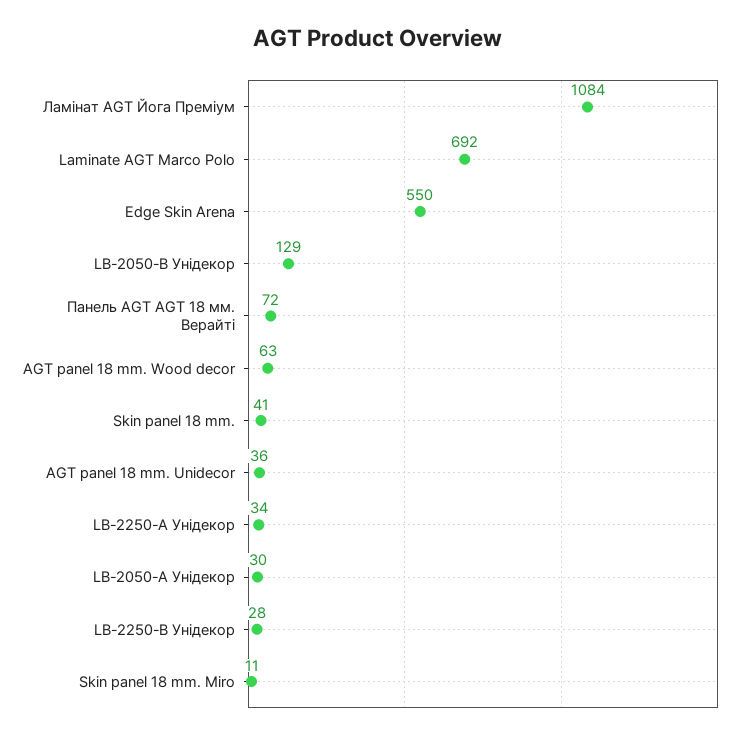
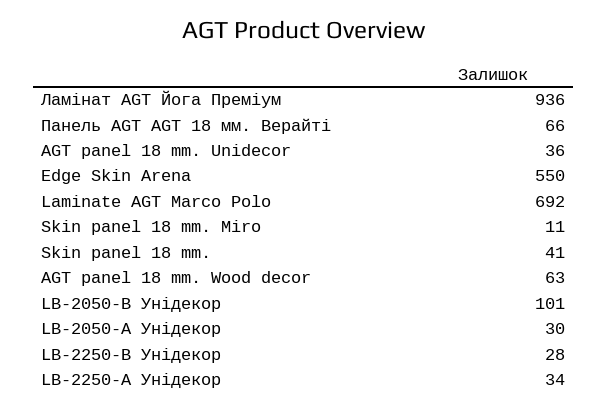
Ламінат AGT Йога Преміум: 1084 -> 936
LB-2050-В Унідекор: 129 -> 101
Панель AGT AGT 18 мм. Верайті: 72 -> 66

